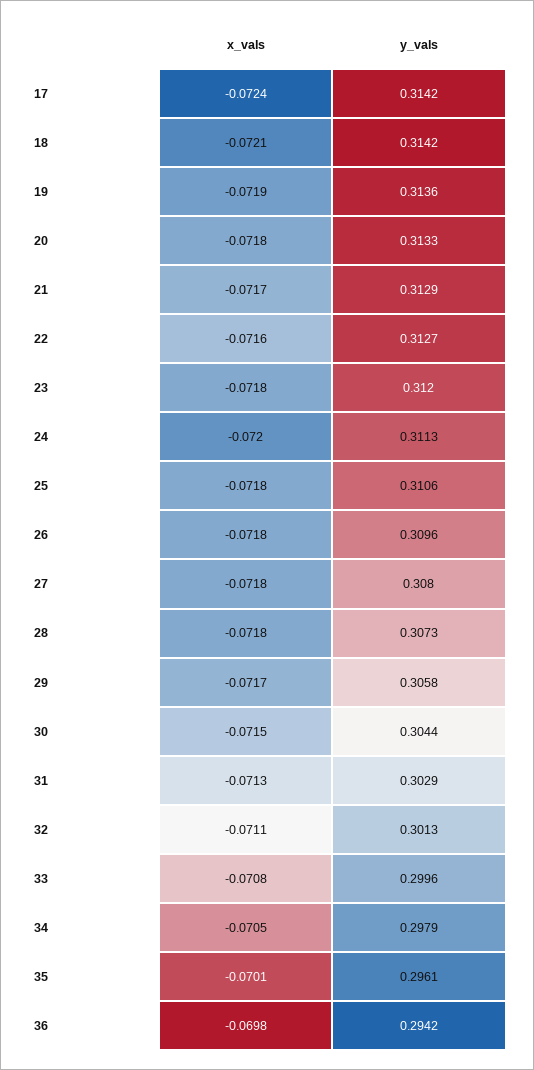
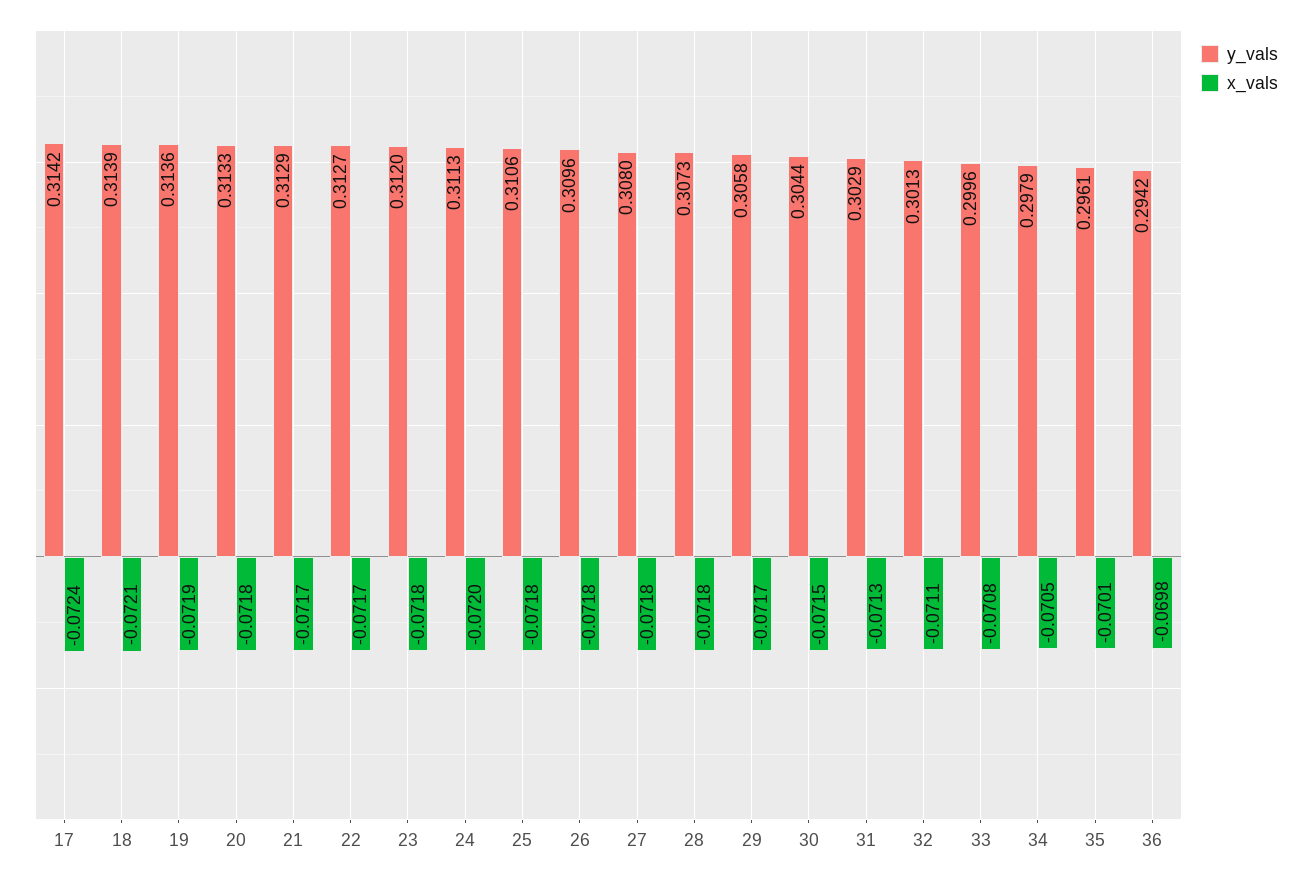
y_vals, 18: 0.3142 -> 0.3139
x_vals, 22: -0.0716 -> -0.0717

